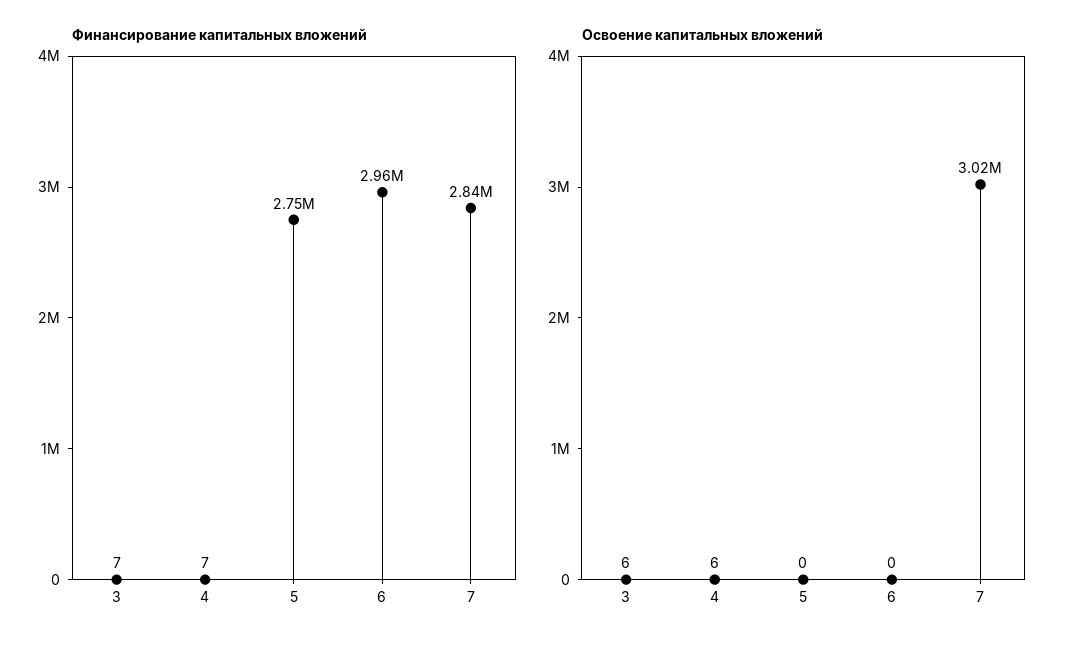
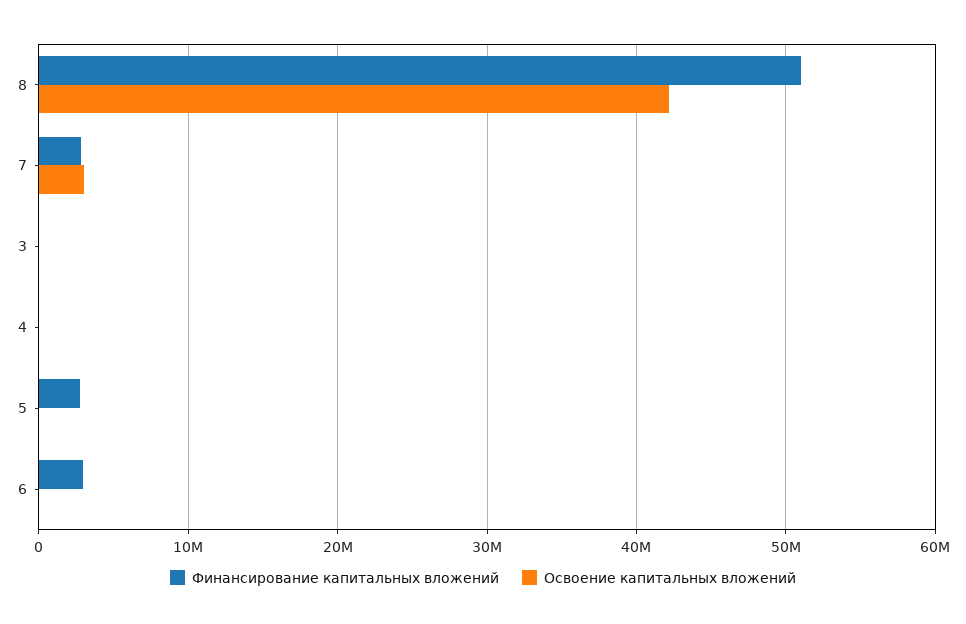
Финансирование капитальных вложений, 8: none -> 51000000
Освоение капитальных вложений, 8: none -> 42000000

